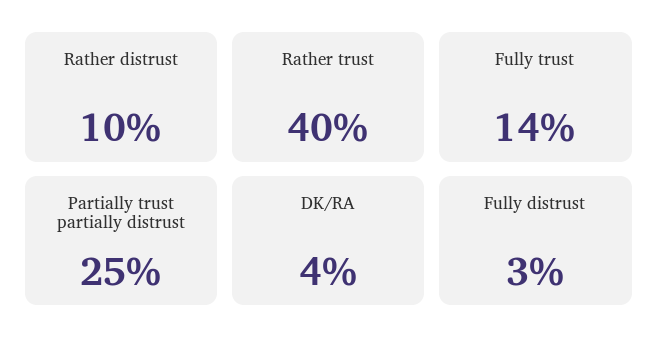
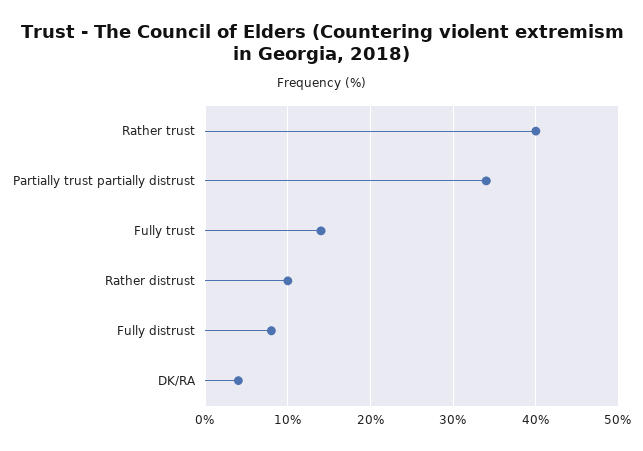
Partially trust partially distrust: 25 -> 34
Fully distrust: 3 -> 8

